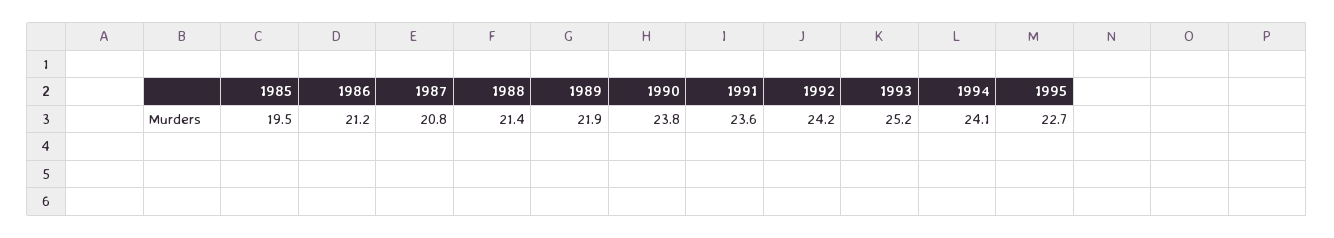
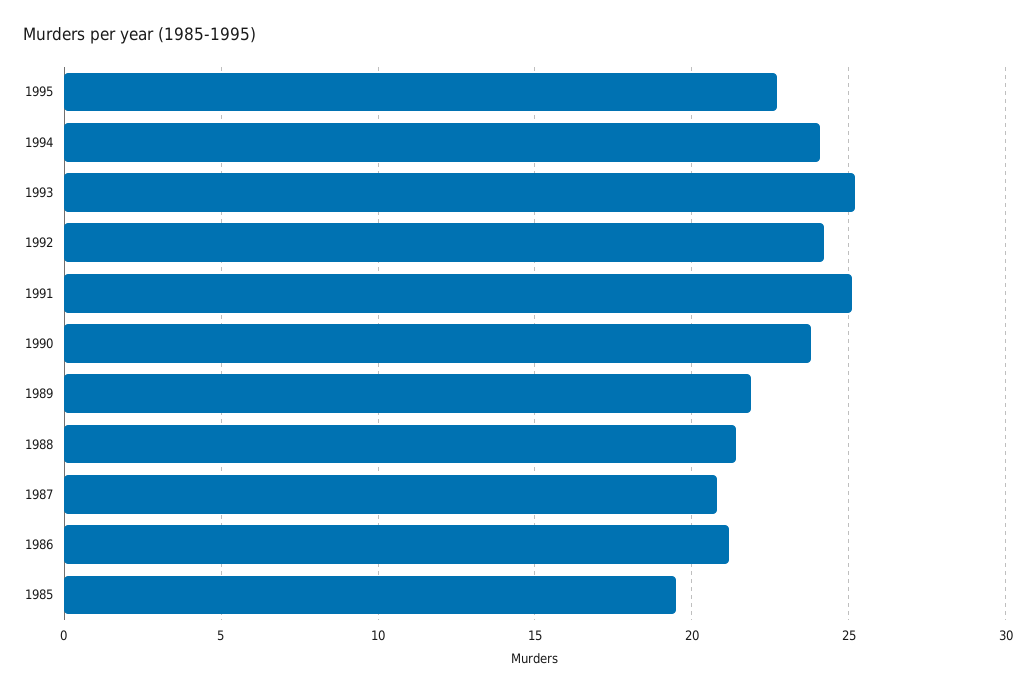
1991: 23.6 -> 25

